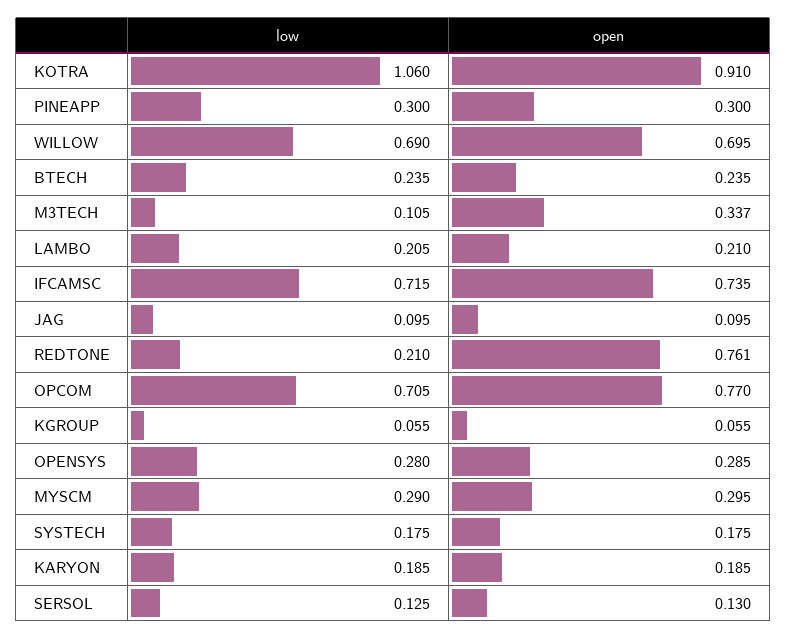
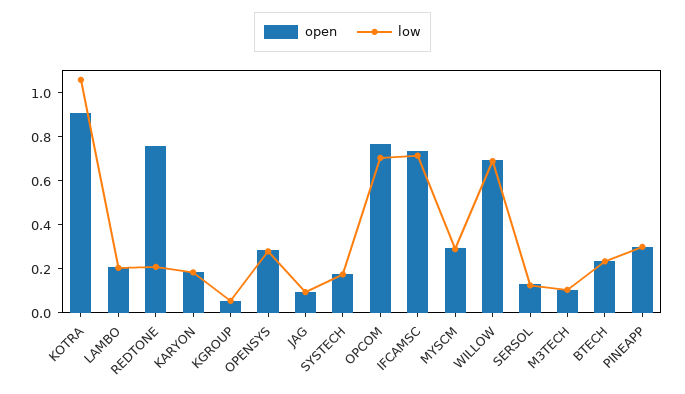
open, M3TECH: 0.337 -> 0.1

